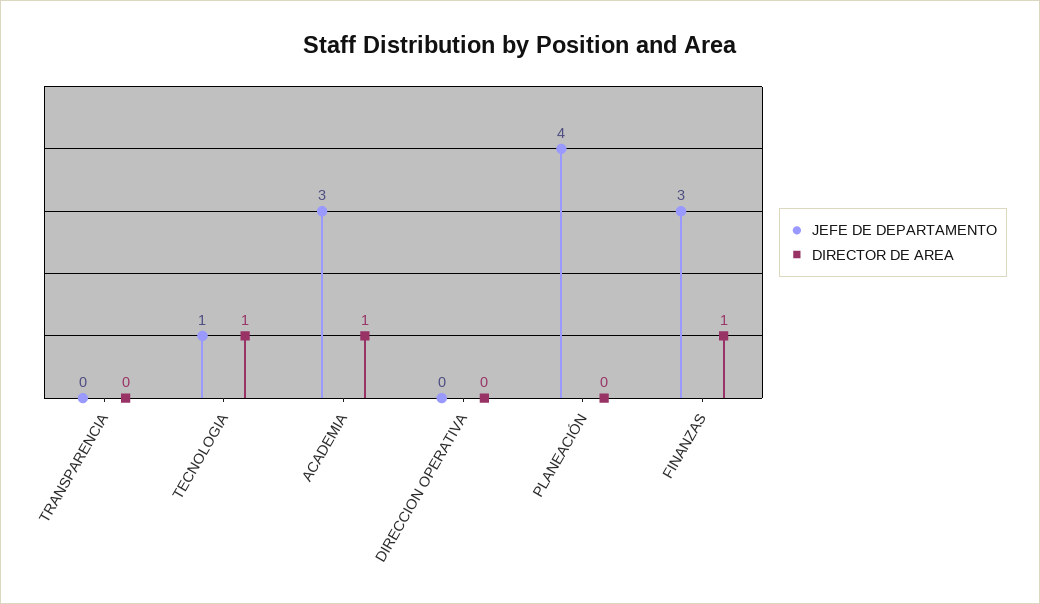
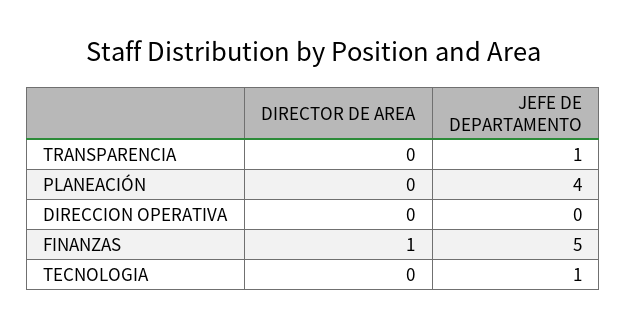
JEFE DE DEPARTAMENTO, TRANSPARENCIA: 0 -> 1
DIRECTOR DE AREA, TECNOLOGIA: 1 -> 0
JEFE DE DEPARTAMENTO, ACADEMIA: 3 -> none
DIRECTOR DE AREA, ACADEMIA: 1 -> none
JEFE DE DEPARTAMENTO, FINANZAS: 3 -> 5

